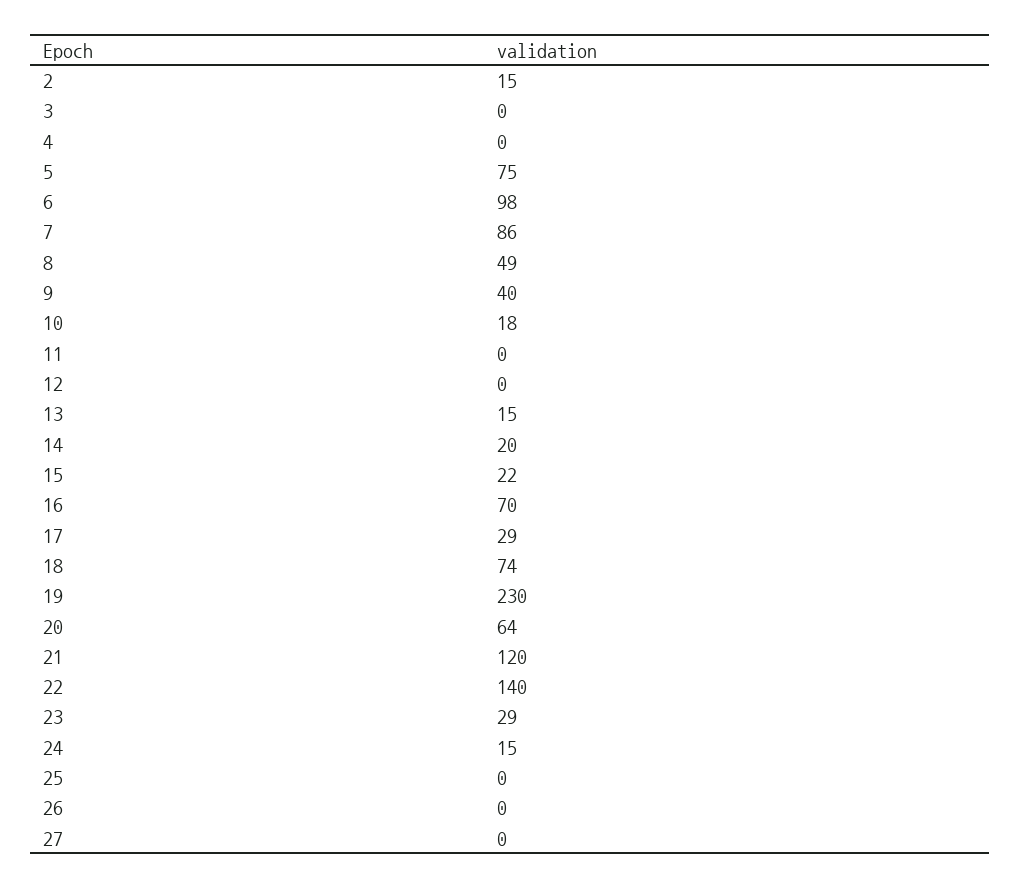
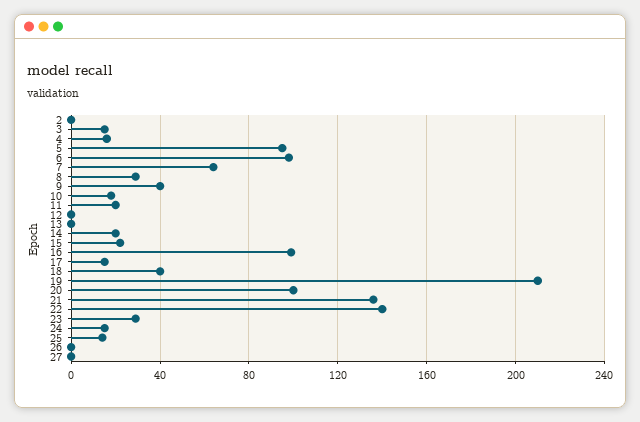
2: 15 -> 0
3: 0 -> 15
4: 0 -> 15
5: 75 -> 95
7: 86 -> 65
8: 49 -> 30
11: 0 -> 20
13: 15 -> 0
16: 70 -> 100
17: 29 -> 15
18: 74 -> 40
19: 230 -> 210
20: 64 -> 100
21: 120 -> 135
25: 0 -> 15

